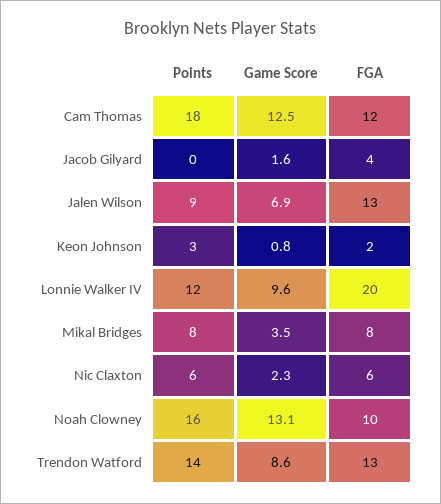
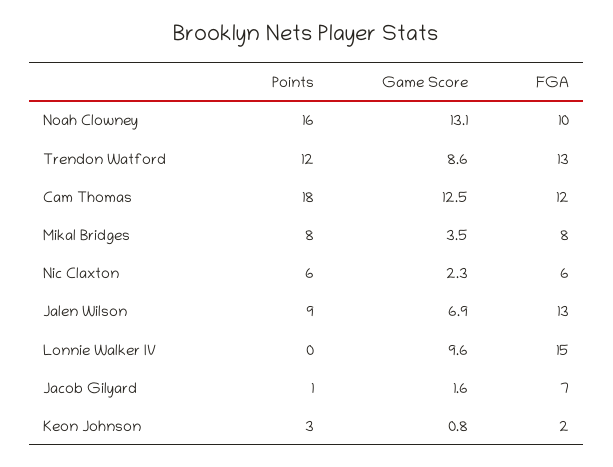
Points, Jacob Gilyard: 0 -> 1
FGA, Jacob Gilyard: 4 -> 7
Points, Lonnie Walker IV: 12 -> 0
FGA, Lonnie Walker IV: 20 -> 15
Points, Trendon Watford: 14 -> 12

